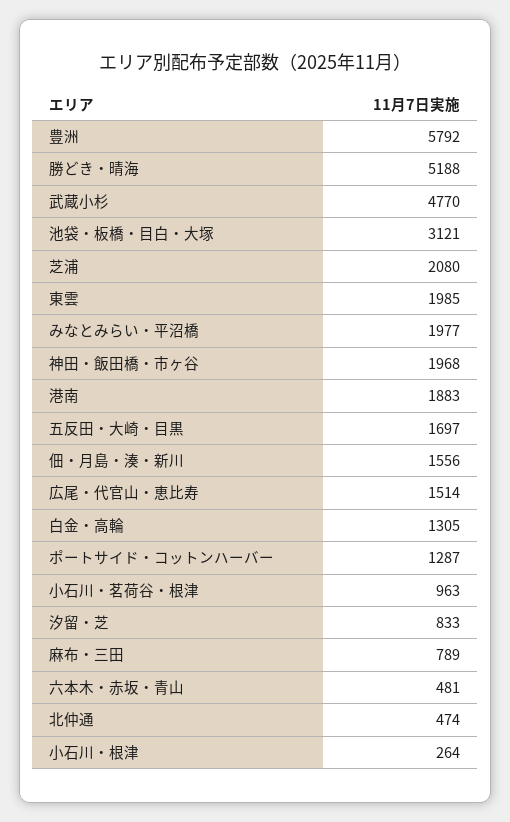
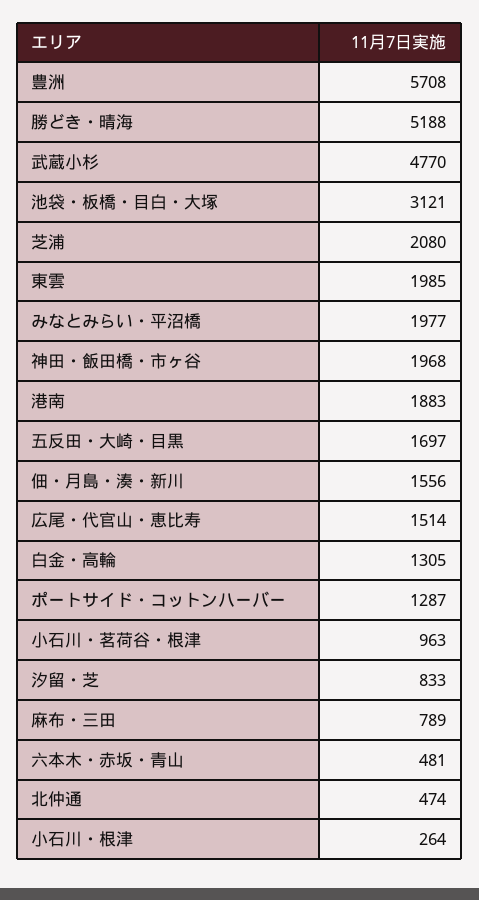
豊洲: 5792 -> 5708

